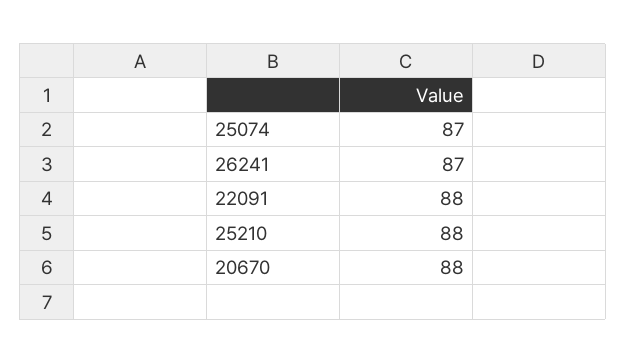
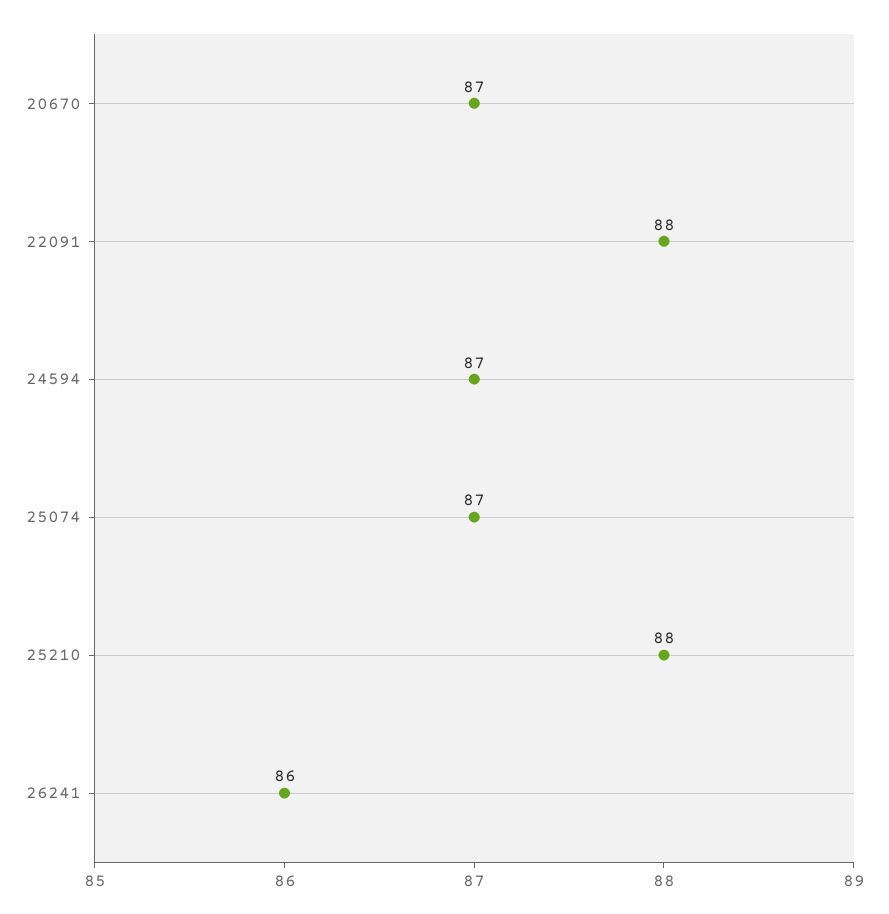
26241: 87 -> 86
20670: 88 -> 87
24594: none -> 87

